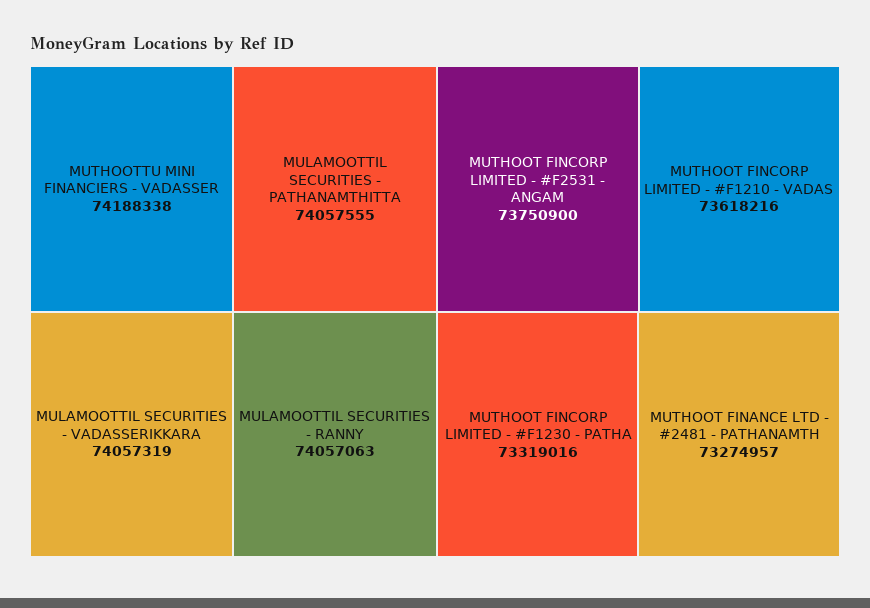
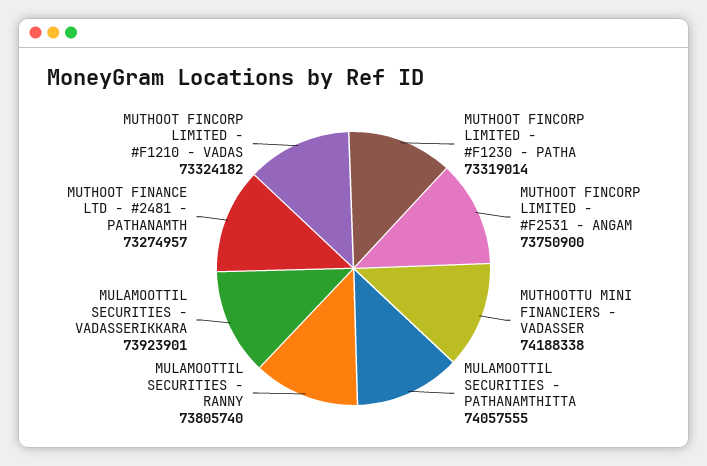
MULAMOOTTIL SECURITIES - VADASSERIKKARA: 74057319 -> 73923901
MULAMOOTTIL SECURITIES - RANNY: 74057063 -> 73805740
MUTHOOT FINCORP LIMITED - #F1210 - VADAS: 73618216 -> 73324182
MUTHOOT FINCORP LIMITED - #F1230 - PATHA: 73319016 -> 73319014

